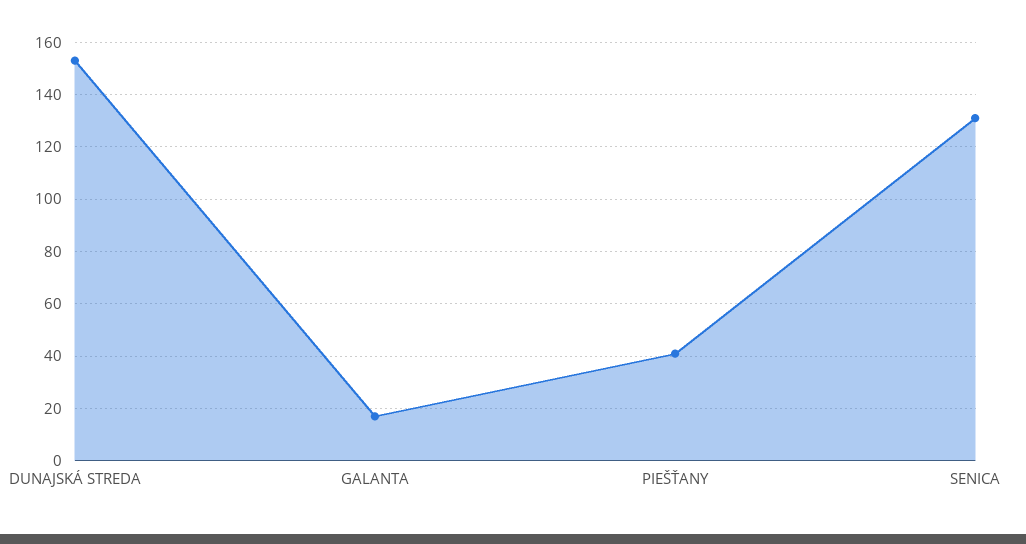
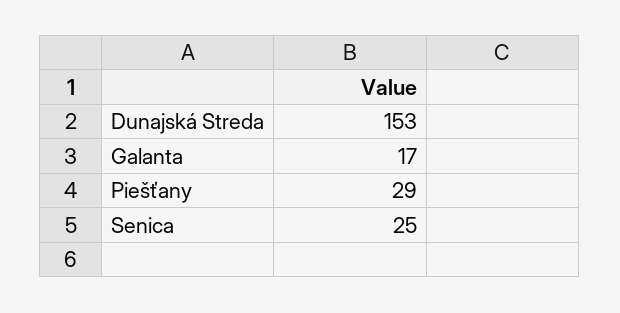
PIEŠŤANY: 40 -> 29
SENICA: 130 -> 25

